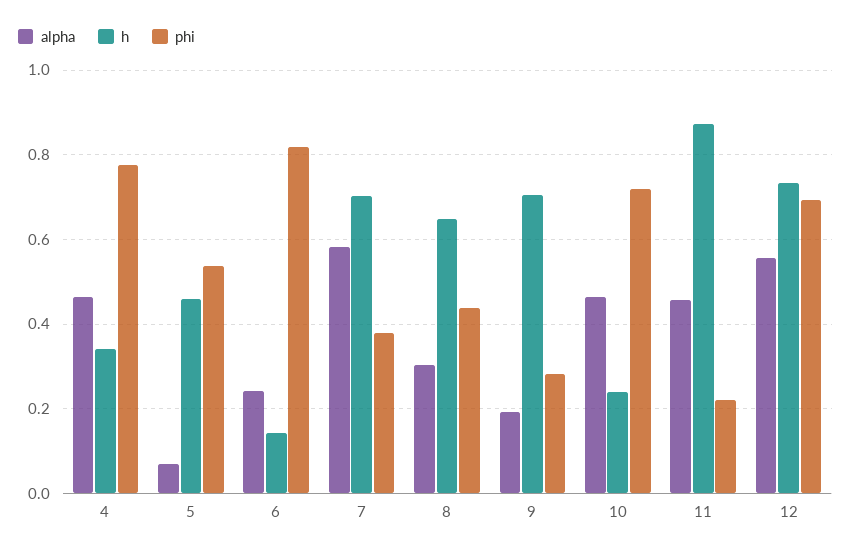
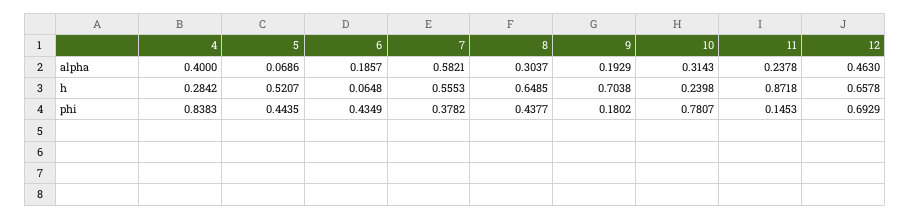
alpha, 4: 0.46 -> 0.4
h, 4: 0.34 -> 0.2842
phi, 4: 0.78 -> 0.8383
h, 5: 0.46 -> 0.5207
phi, 5: 0.54 -> 0.4435
alpha, 6: 0.24 -> 0.1857
h, 6: 0.14 -> 0.0648
phi, 6: 0.82 -> 0.4349
h, 7: 0.7 -> 0.5553
phi, 9: 0.28 -> 0.1802
alpha, 10: 0.46 -> 0.3143
phi, 10: 0.72 -> 0.7807
alpha, 11: 0.46 -> 0.2378
phi, 11: 0.22 -> 0.1453
alpha, 12: 0.56 -> 0.463
h, 12: 0.74 -> 0.6578

